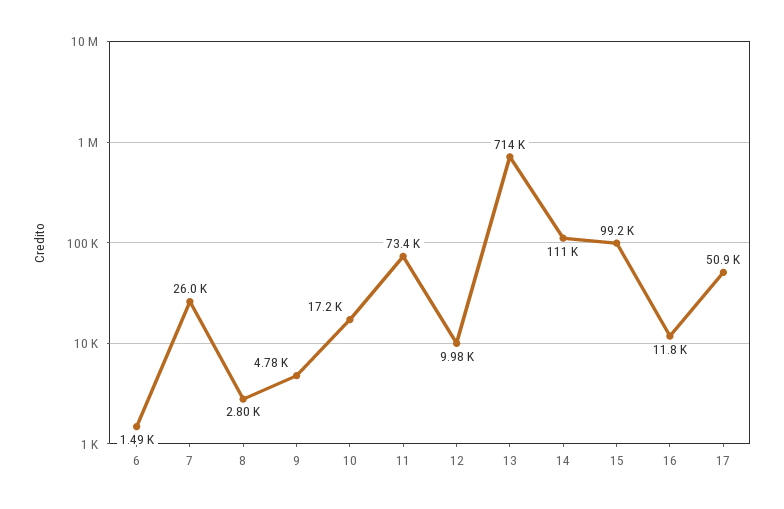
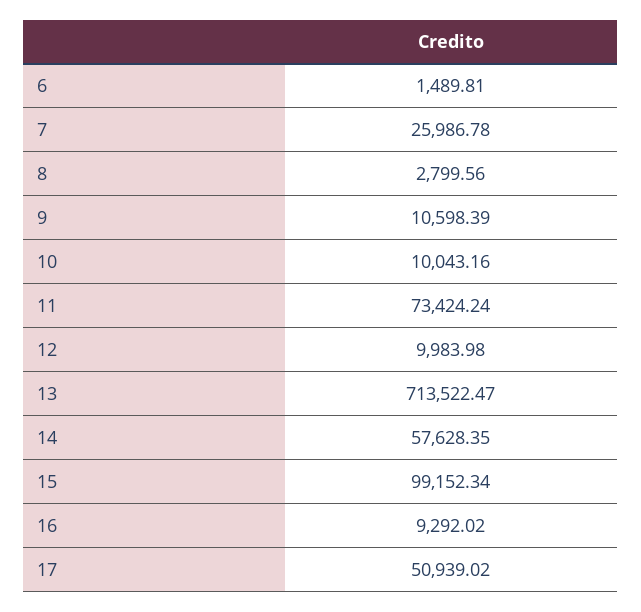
9: 4780 -> 10598.39
10: 17200 -> 10043.16
14: 111000 -> 57628.35
16: 11800 -> 9292.02

